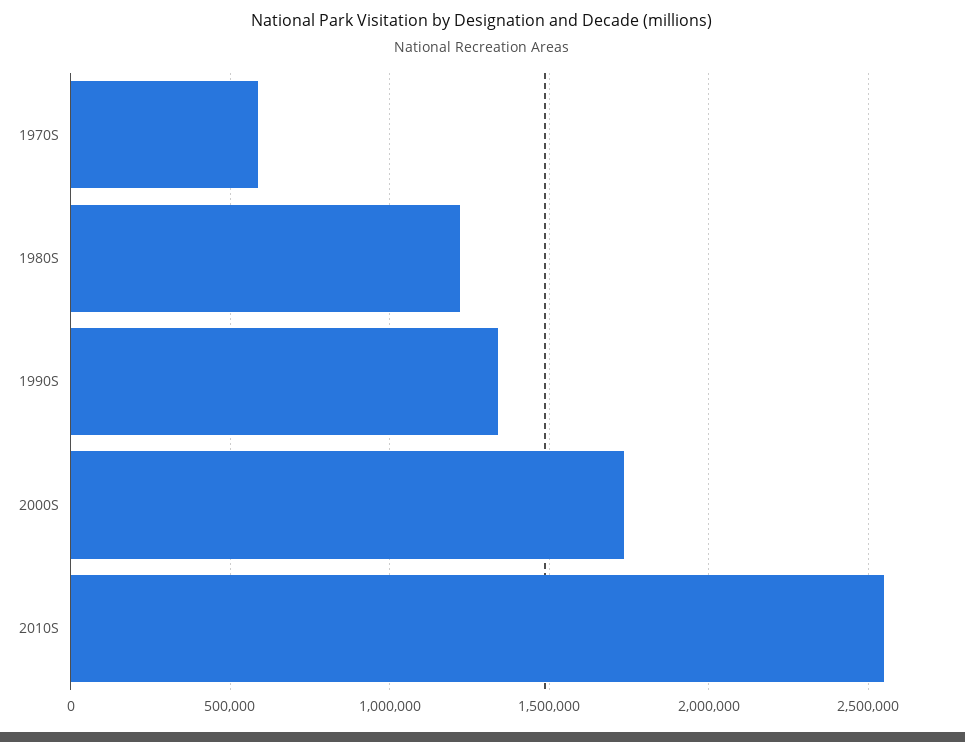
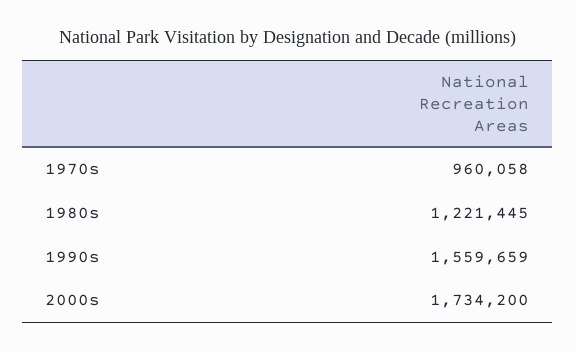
1970S: 600000 -> 960058
1990S: 1350000 -> 1559659
2010S: 2550000 -> none

